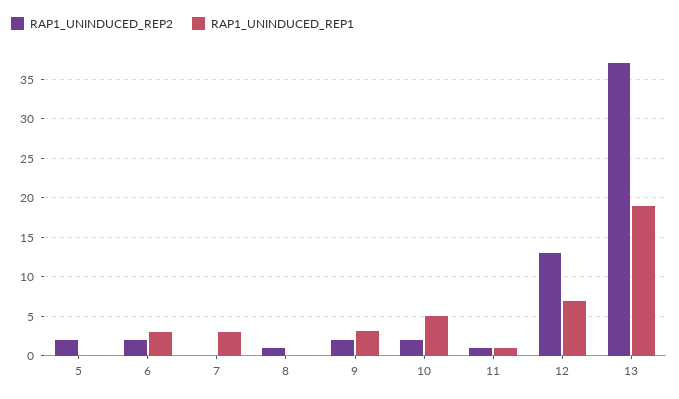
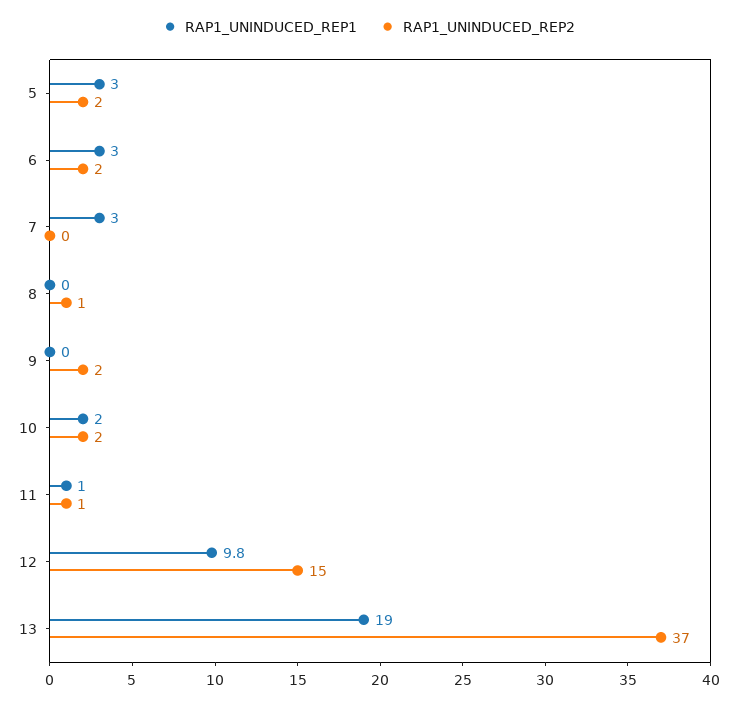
RAP1_UNINDUCED_REP1, 5: 0 -> 3
RAP1_UNINDUCED_REP1, 9: 3 -> 0
RAP1_UNINDUCED_REP1, 10: 5 -> 2
RAP1_UNINDUCED_REP2, 12: 13 -> 15
RAP1_UNINDUCED_REP1, 12: 7 -> 9.8

